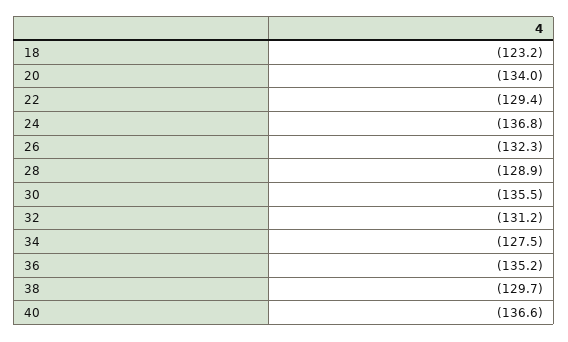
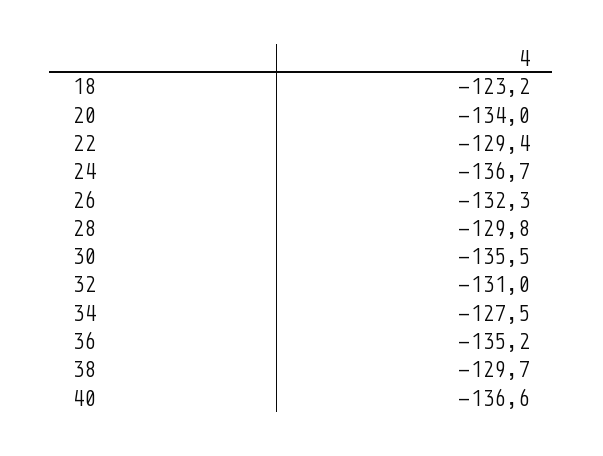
24: -136.8 -> -136.7
28: -128.9 -> -129.8
32: -131.2 -> -131

